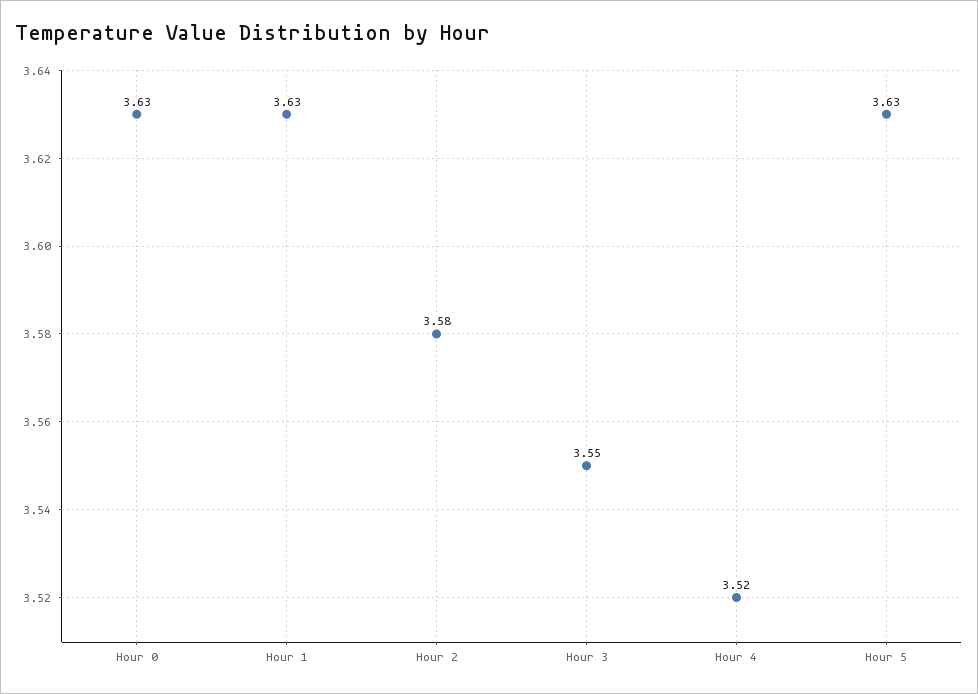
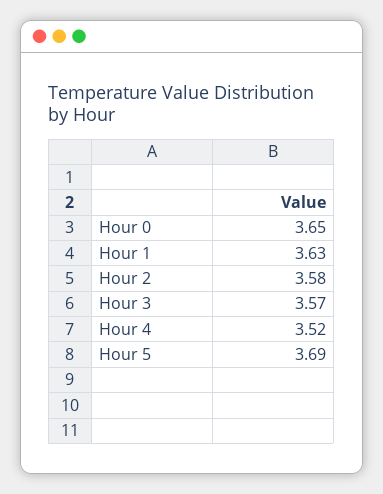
Hour 0: 3.63 -> 3.65
Hour 3: 3.55 -> 3.57
Hour 5: 3.63 -> 3.69

